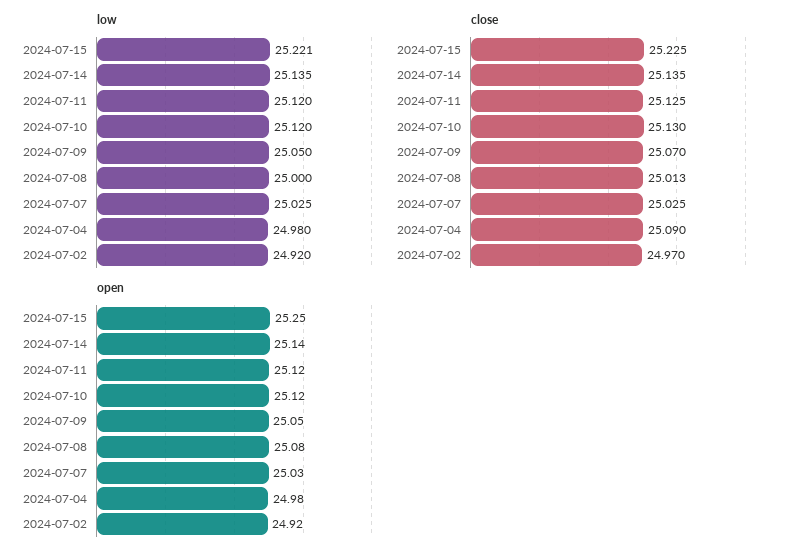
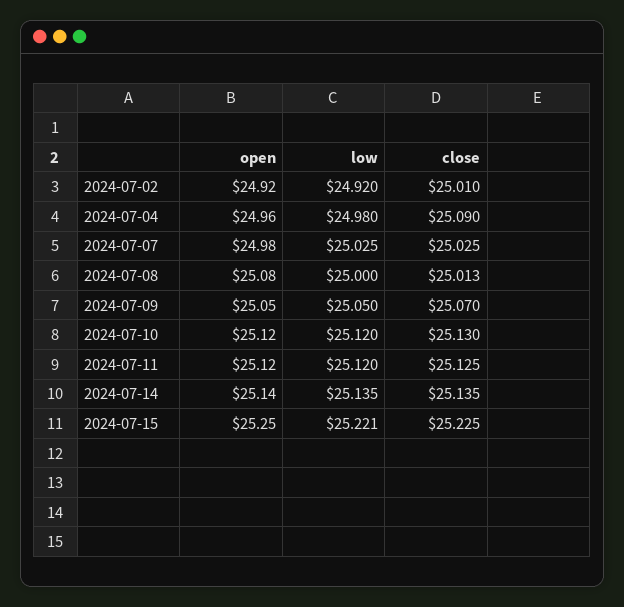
close, 2024-07-02: 24.97 -> 25.01
open, 2024-07-07: 25.03 -> 24.98
open, 2024-07-04: 24.98 -> 24.96

